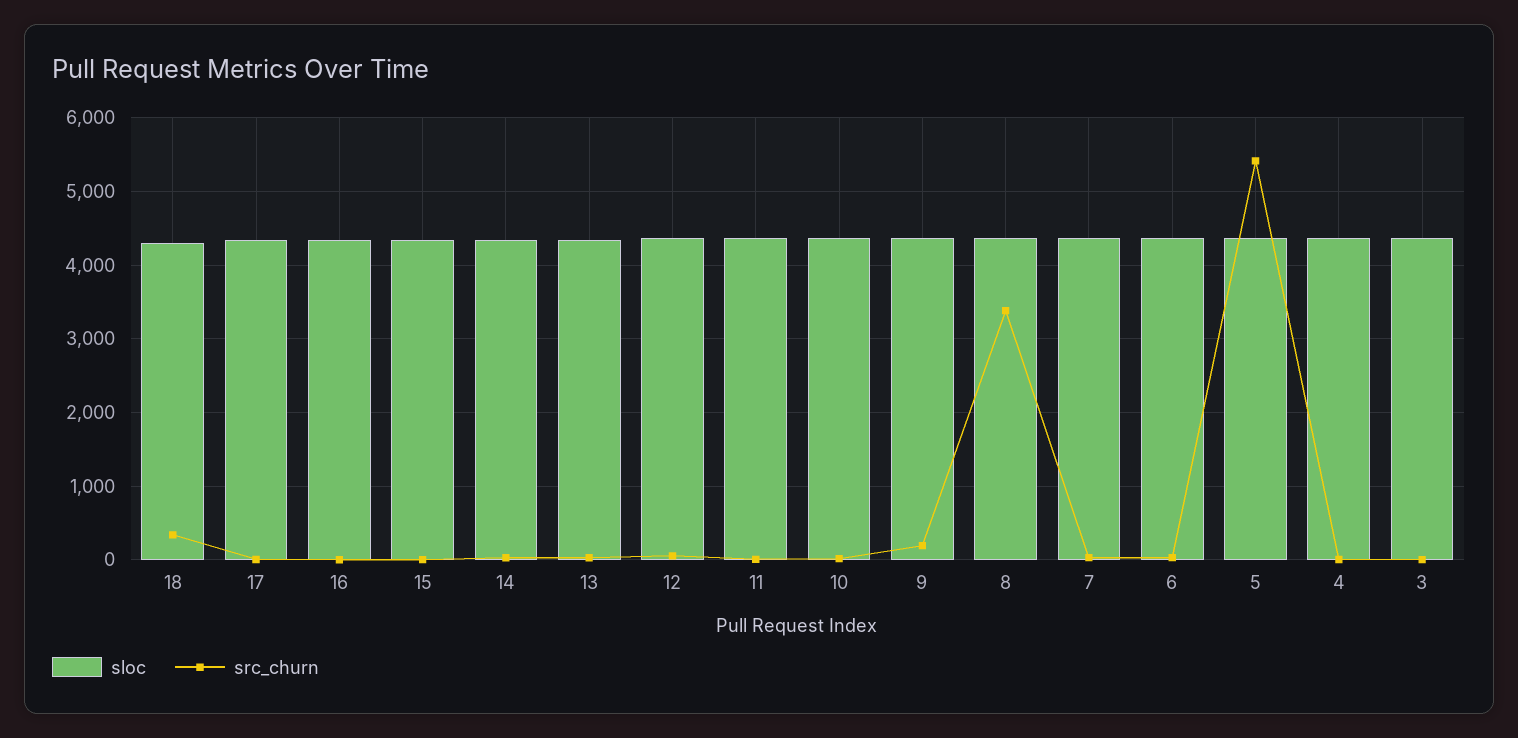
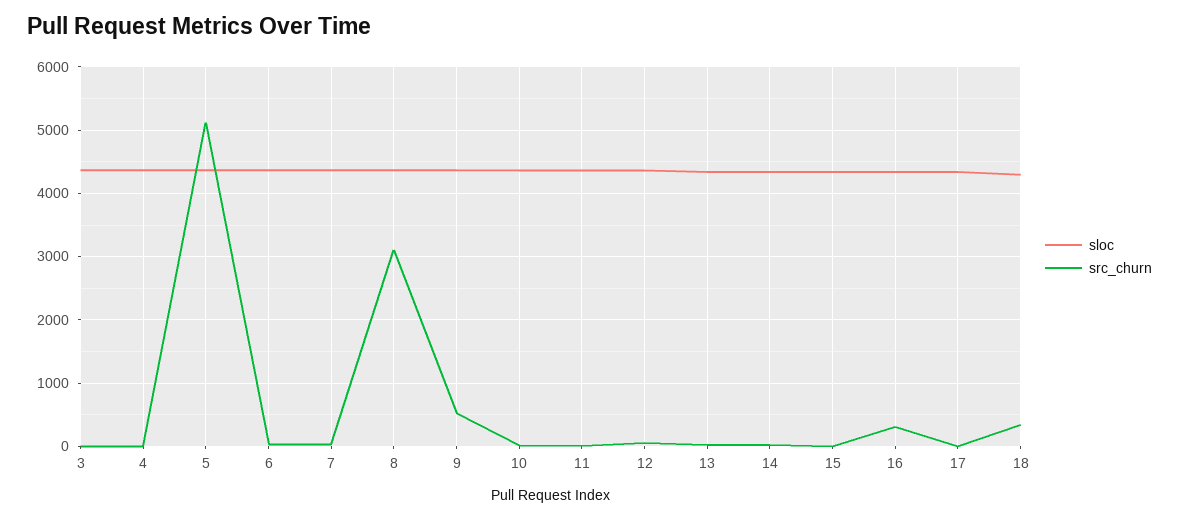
src_churn, 16: 0 -> 300
src_churn, 9: 200 -> 500
src_churn, 8: 3400 -> 3100
src_churn, 5: 5400 -> 5100

